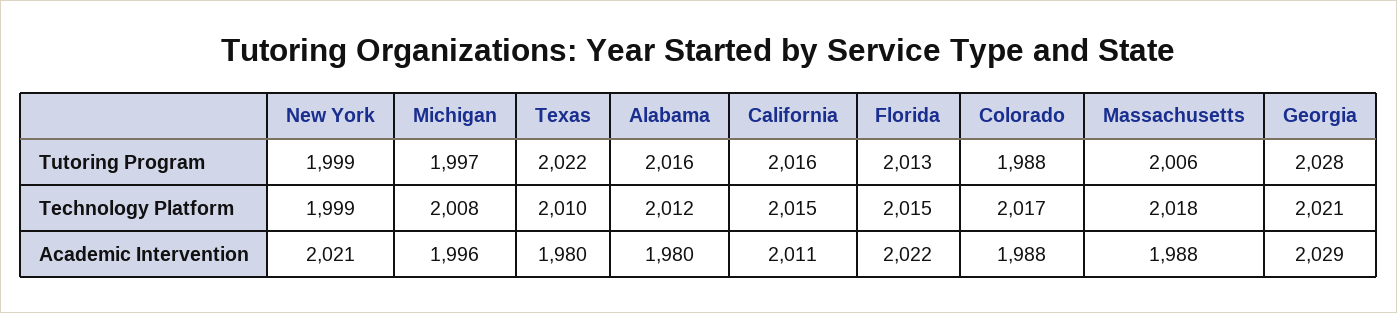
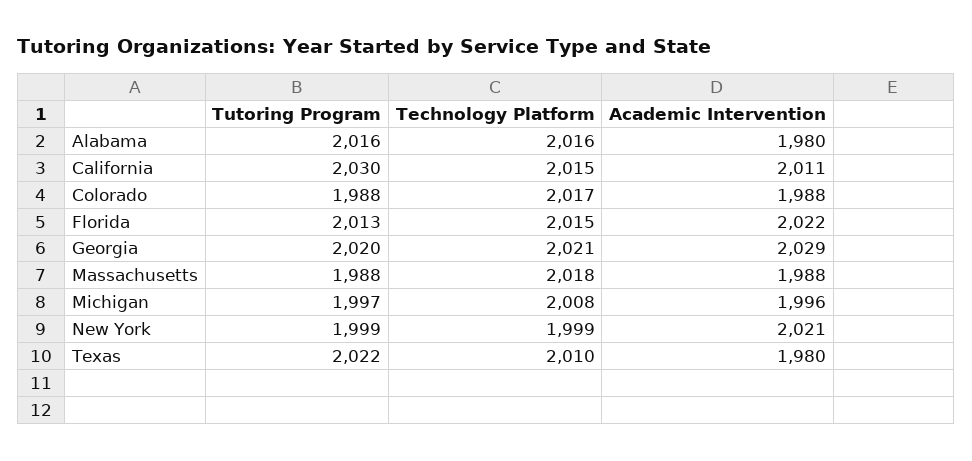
California, Tutoring Program: 2016 -> 2030
Massachusetts, Tutoring Program: 2006 -> 1988
Georgia, Tutoring Program: 2028 -> 2020
Alabama, Technology Platform: 2012 -> 2016

